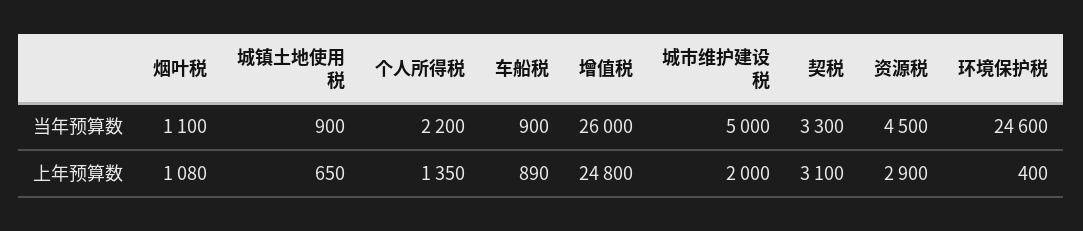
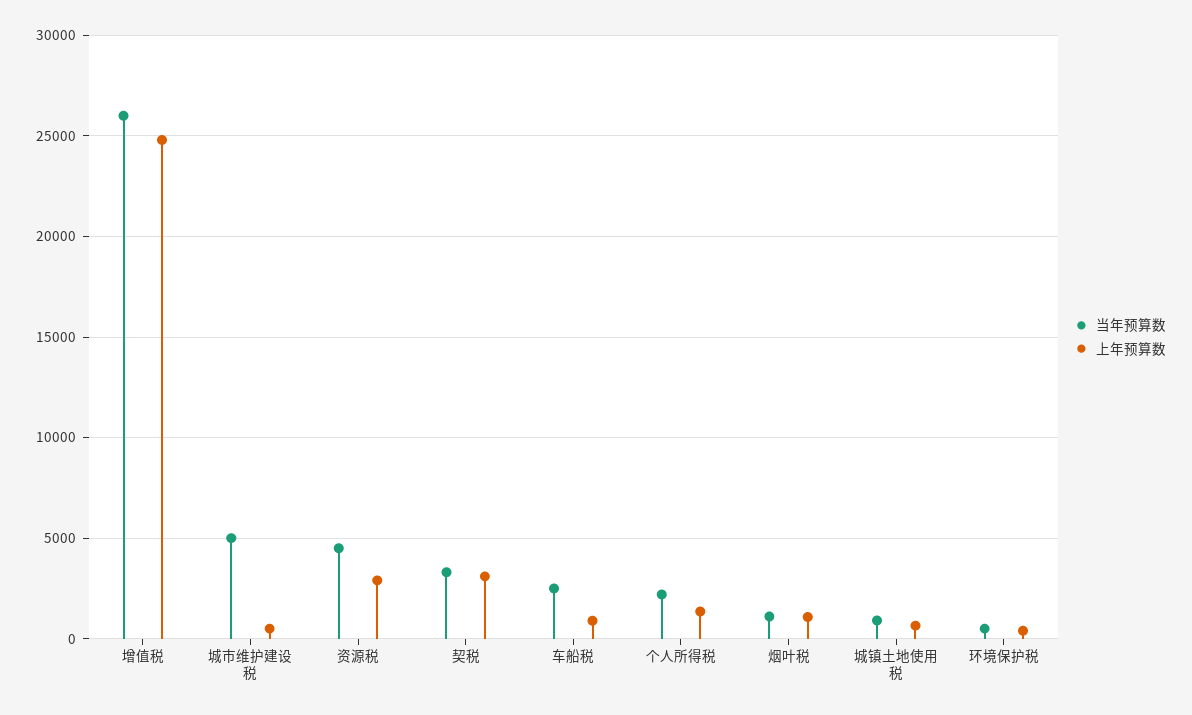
当年预算数, 车船税: 900 -> 2500
当年预算数, 环境保护税: 24600 -> 500
上年预算数, 城市维护建设税: 2000 -> 500

